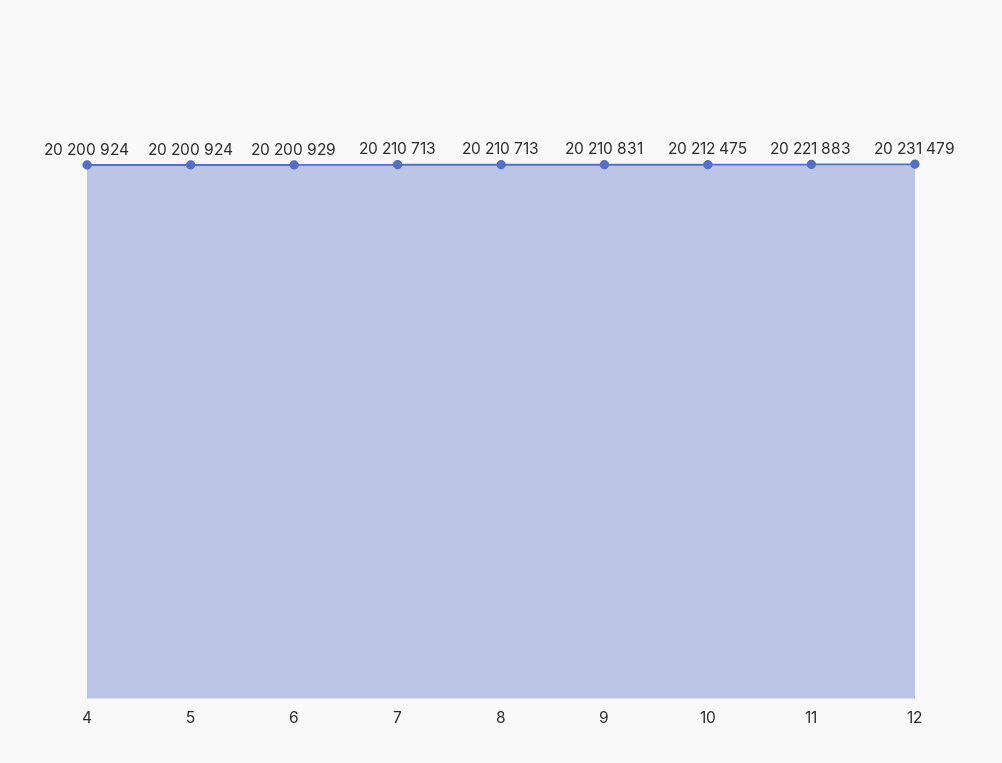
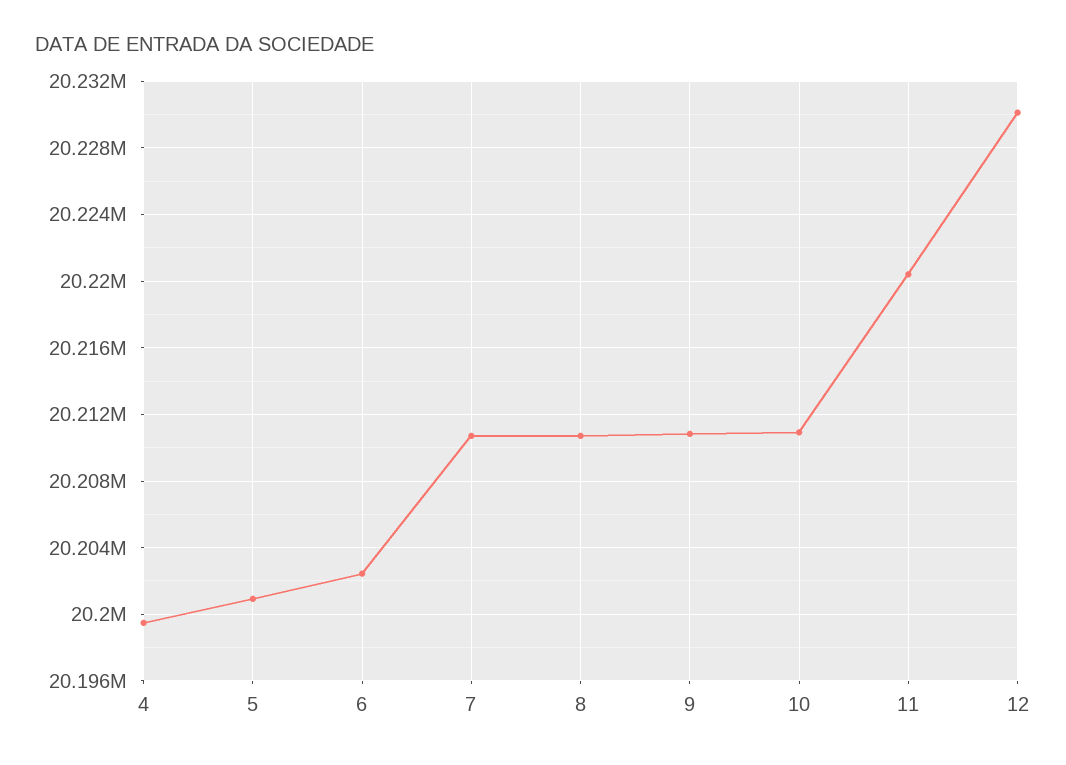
4: 20200924 -> 20199500
6: 20200929 -> 20202500
10: 20212475 -> 20211000
11: 20221883 -> 20220500
12: 20231479 -> 20230000

